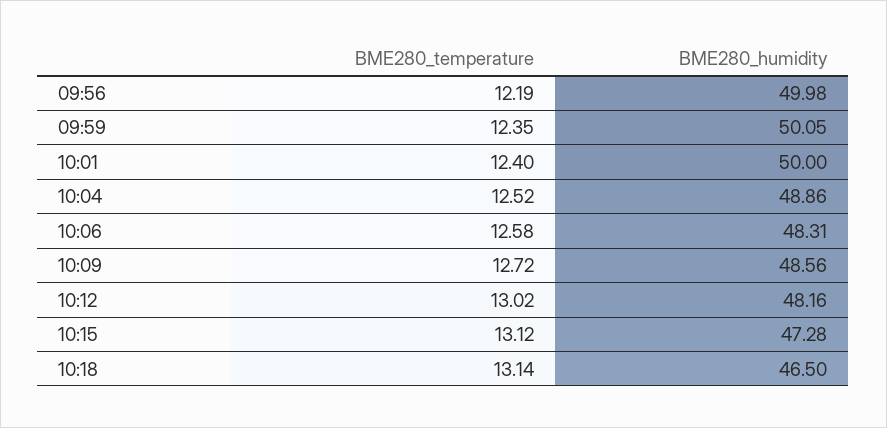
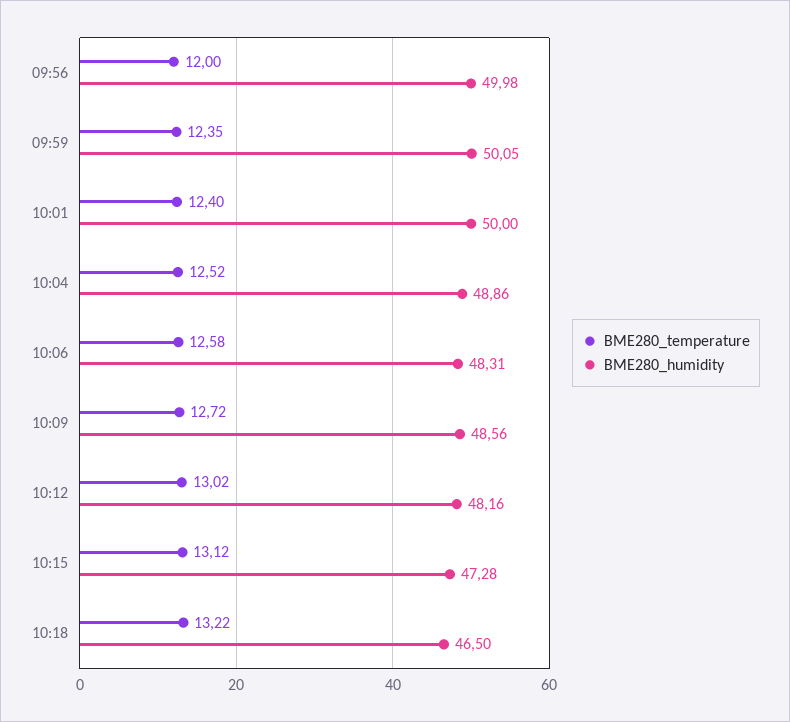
BME280_temperature, 09:56: 12.19 -> 12
BME280_temperature, 10:18: 13.14 -> 13.22

